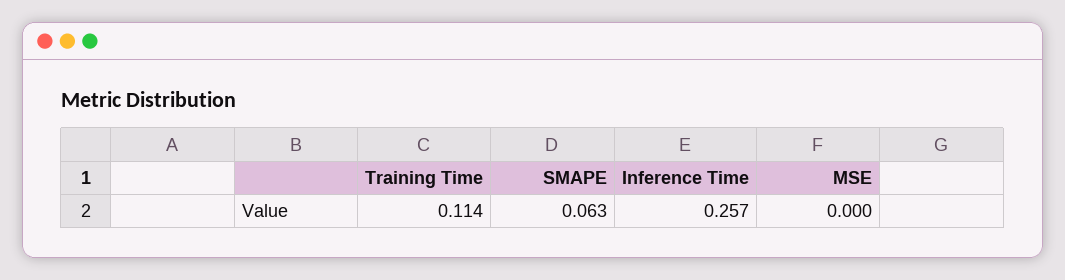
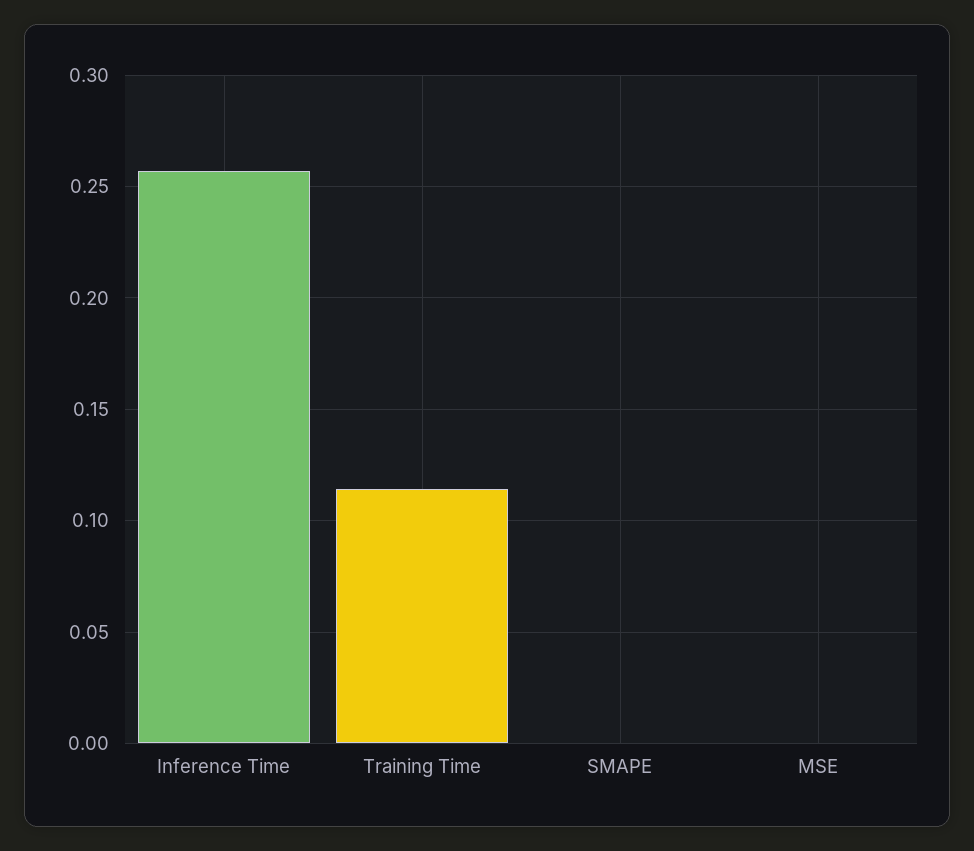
SMAPE: 0.063 -> 0

